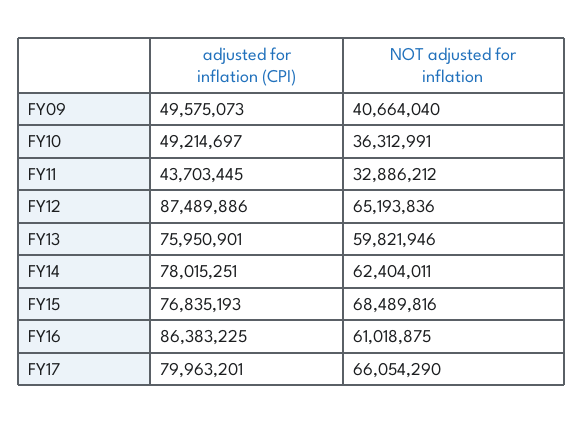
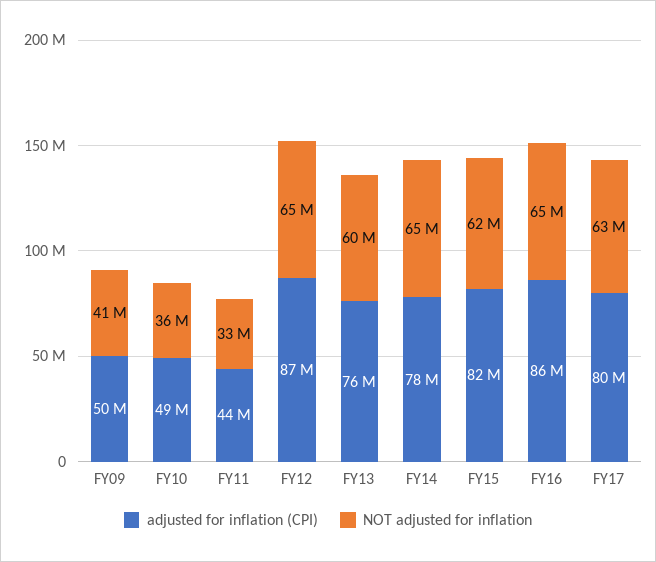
NOT adjusted for inflation, FY14: 62404011 -> 65000000
adjusted for inflation (CPI), FY15: 76835193 -> 82000000
NOT adjusted for inflation, FY15: 68489816 -> 62000000
NOT adjusted for inflation, FY16: 61018875 -> 65000000
NOT adjusted for inflation, FY17: 66054290 -> 63000000

